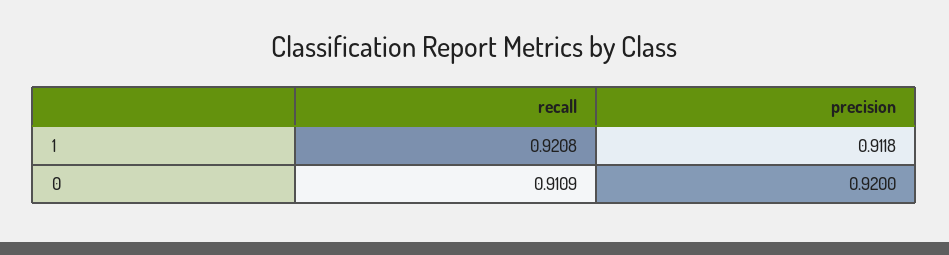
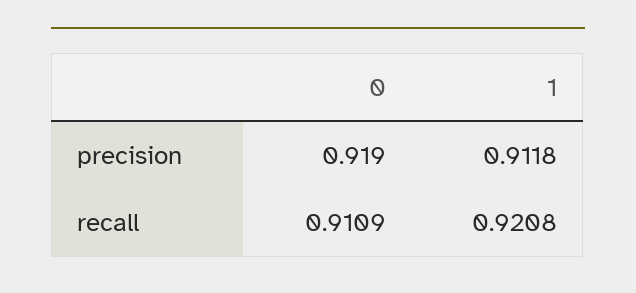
precision, 0: 0.92 -> 0.919

